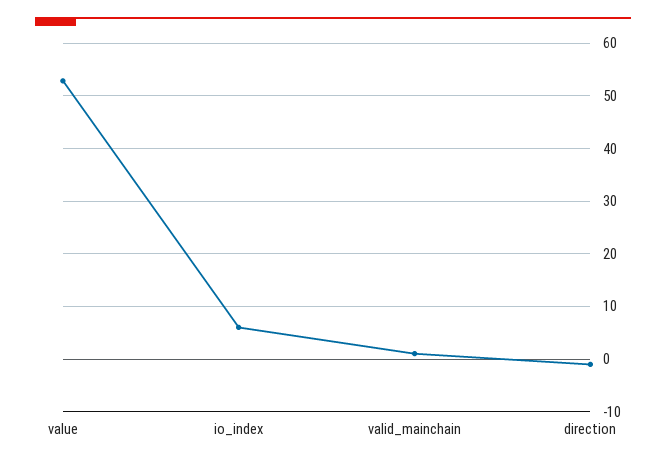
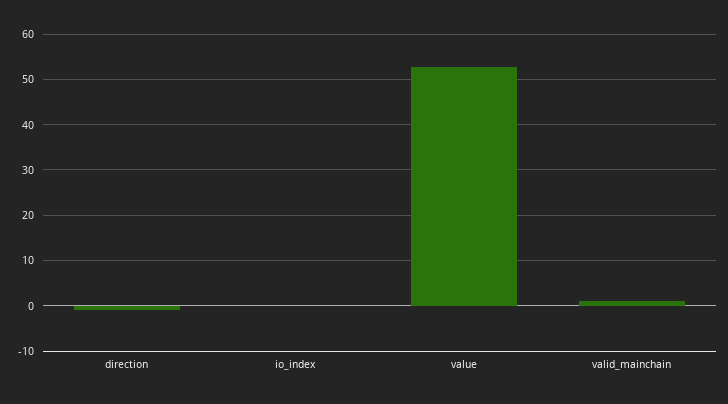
io_index: 6 -> 0

